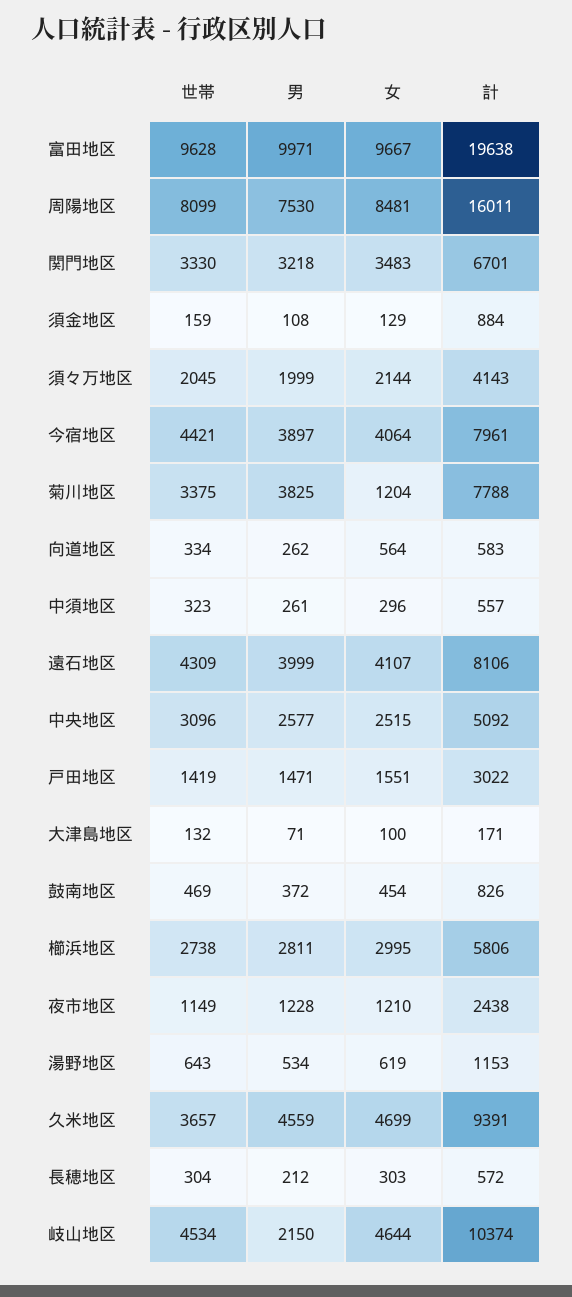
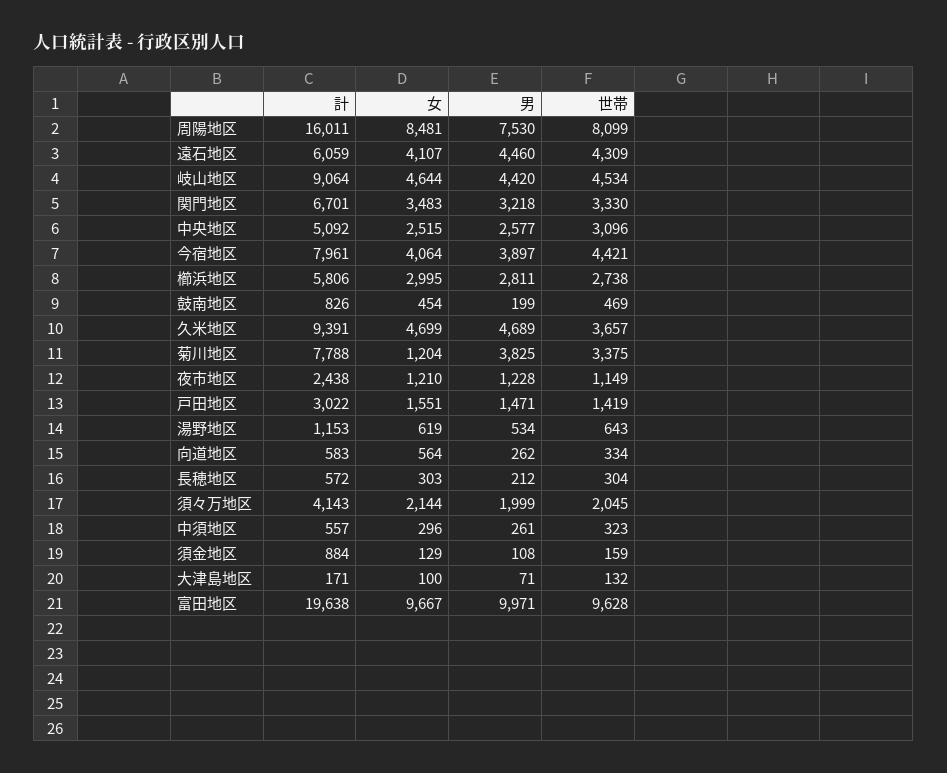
男, 遠石地区: 3999 -> 4460
計, 遠石地区: 8106 -> 6059
男, 鼓南地区: 372 -> 199
男, 久米地区: 4559 -> 4689
男, 岐山地区: 2150 -> 4420
計, 岐山地区: 10374 -> 9064

